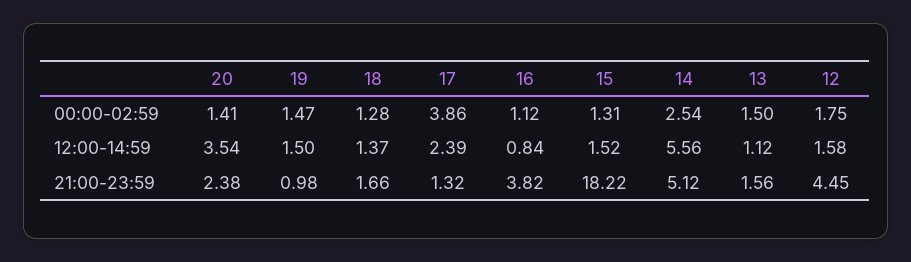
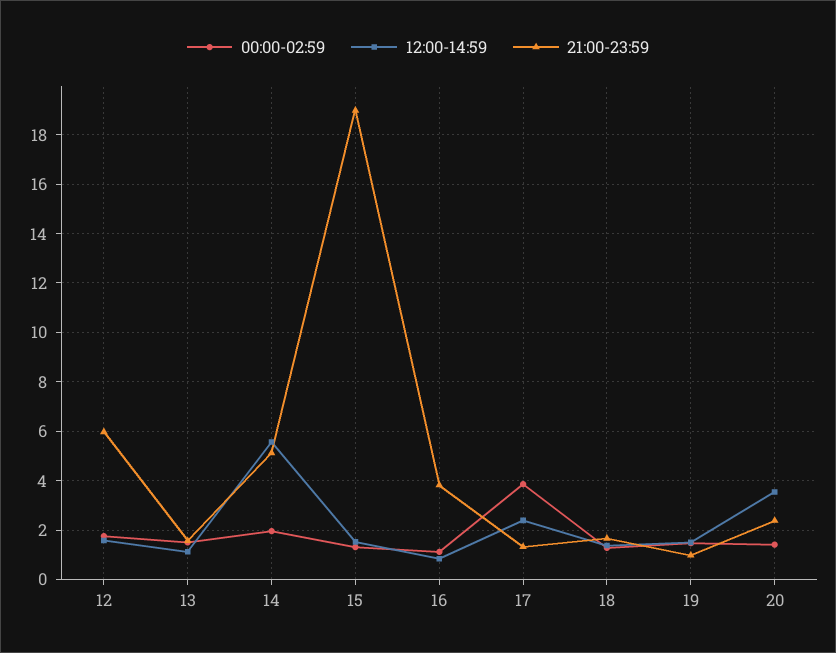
00:00-02:59, 14: 2.54 -> 2
21:00-23:59, 15: 18.22 -> 19
21:00-23:59, 12: 4.45 -> 6

